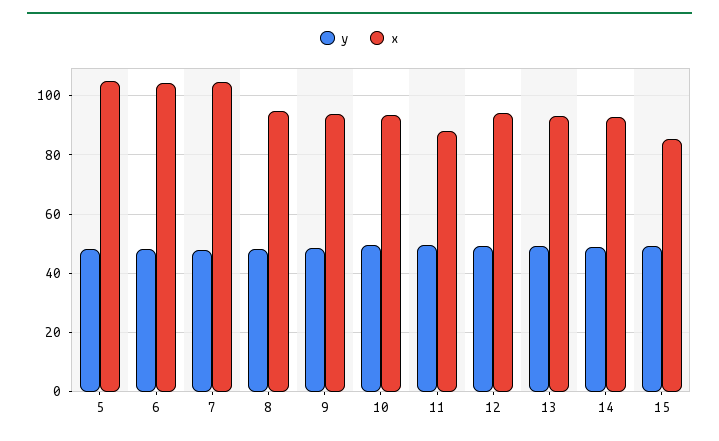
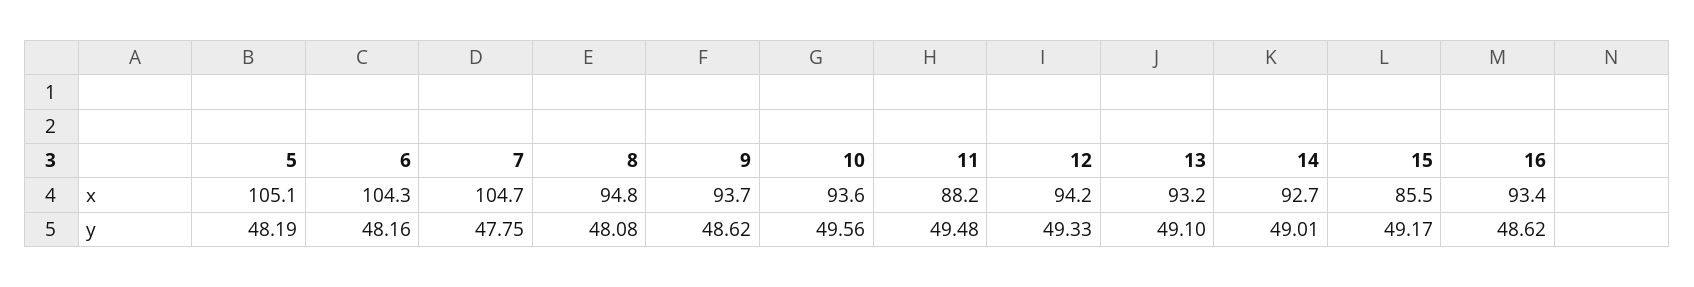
x, 16: none -> 93.4
y, 16: none -> 48.62

